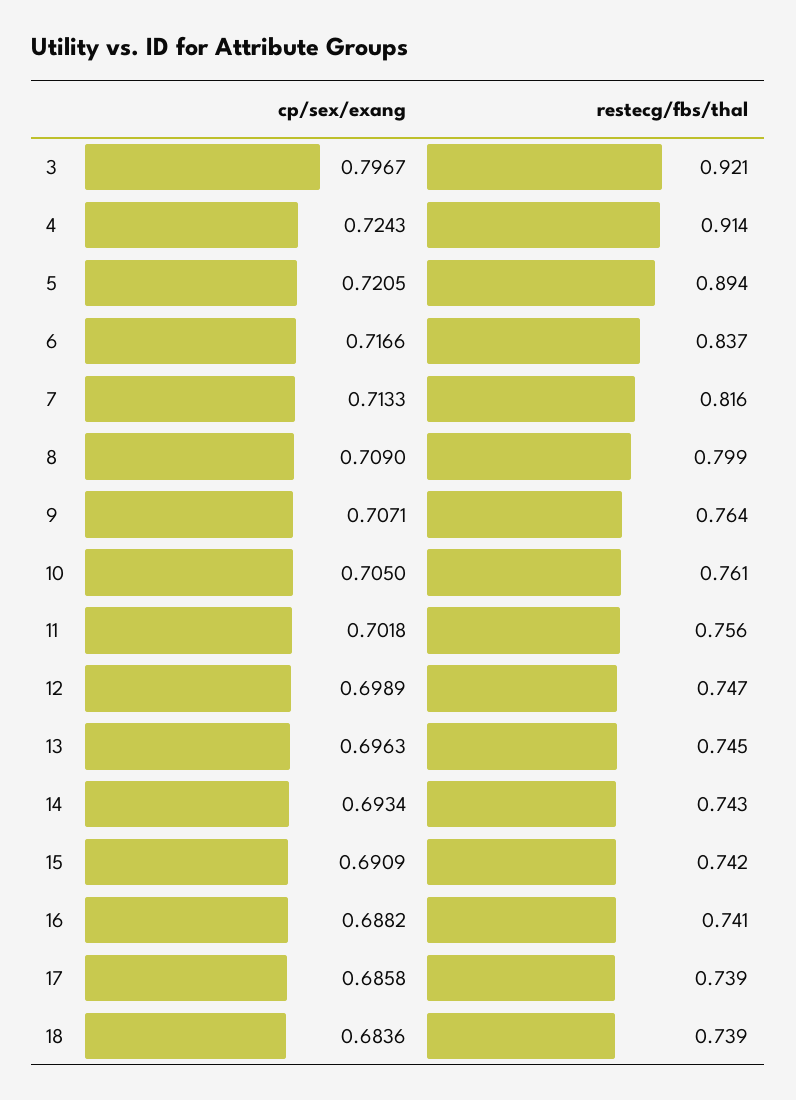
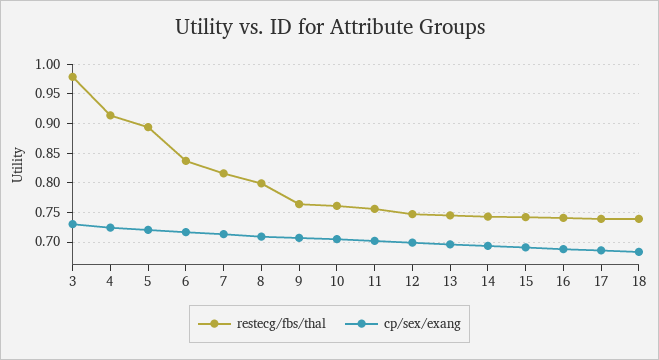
cp/sex/exang, 3: 0.7967 -> 0.725
restecg/fbs/thal, 3: 0.921 -> 0.975

